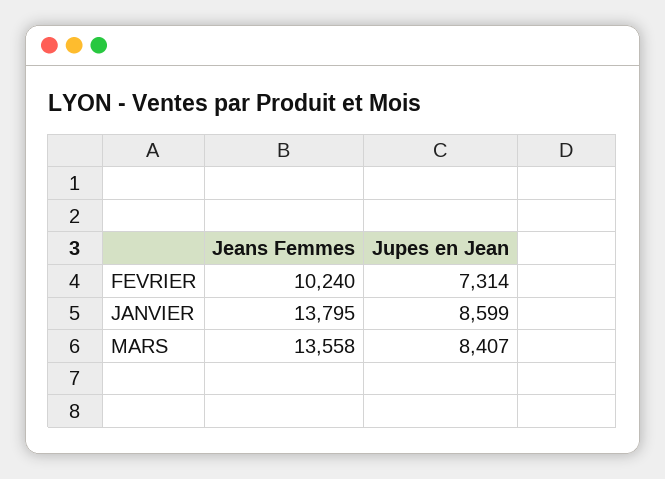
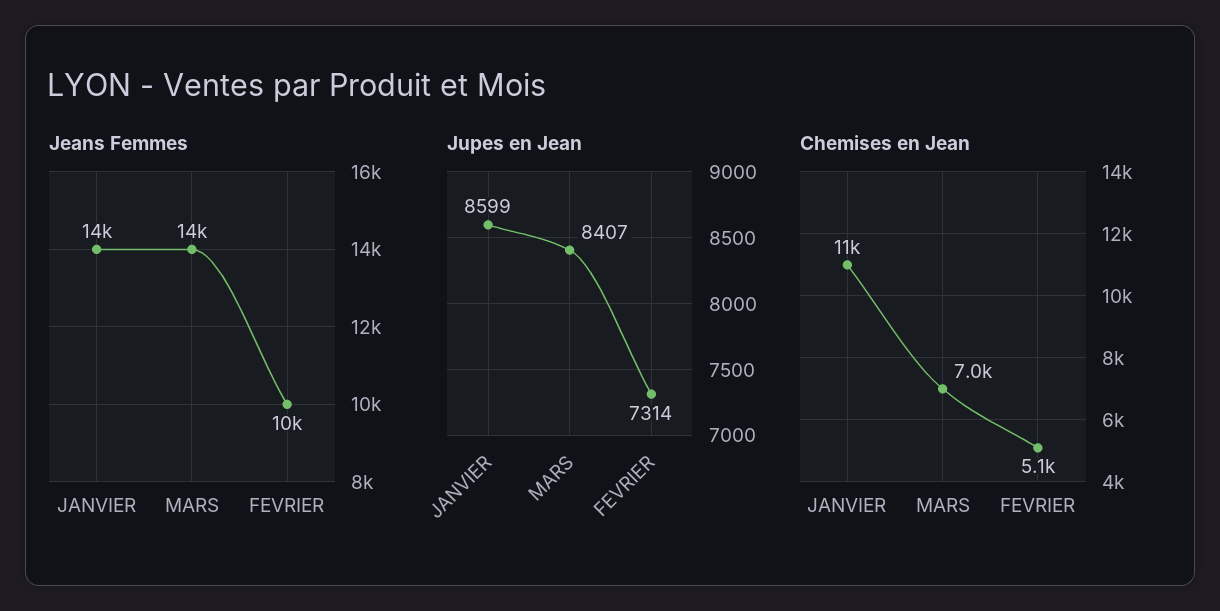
Chemises en Jean, JANVIER: none -> 11000
Chemises en Jean, MARS: none -> 7000
Chemises en Jean, FEVRIER: none -> 5100

